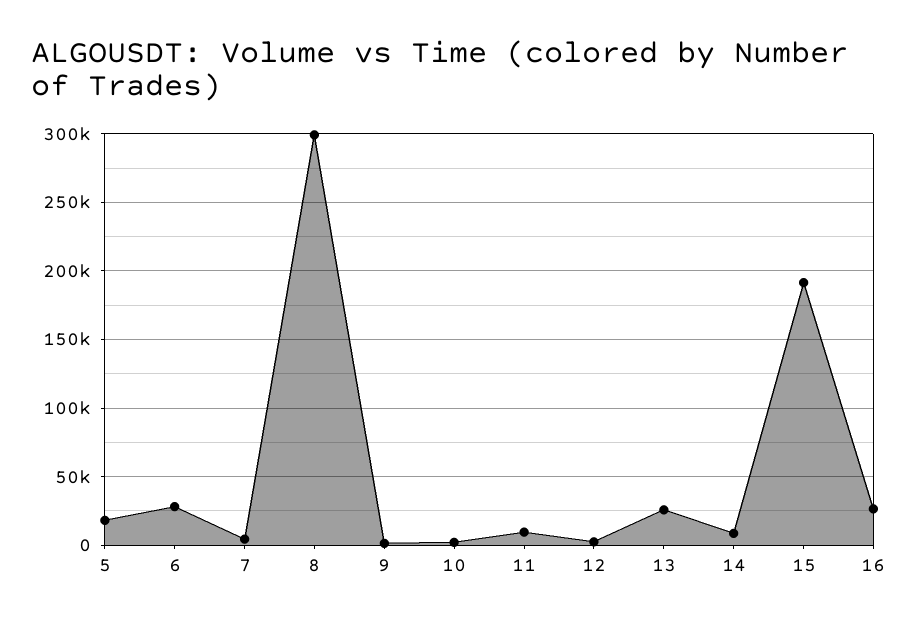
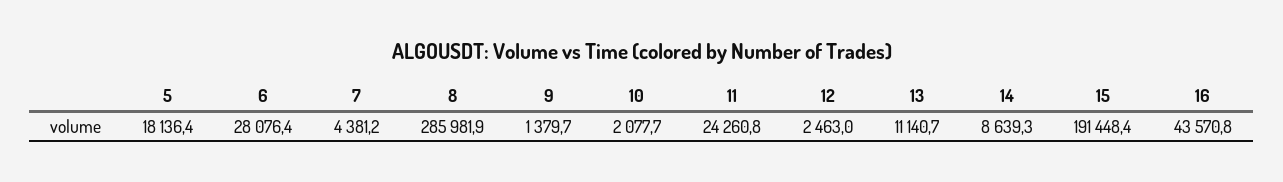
8: 300000 -> 285981.9
11: 10000 -> 24260.8
13: 25000 -> 11140.7
16: 25000 -> 43570.8

